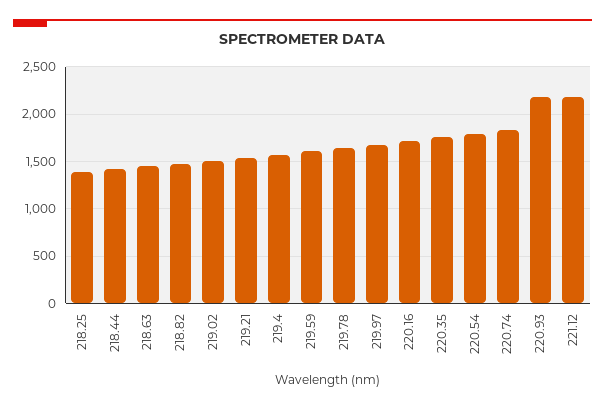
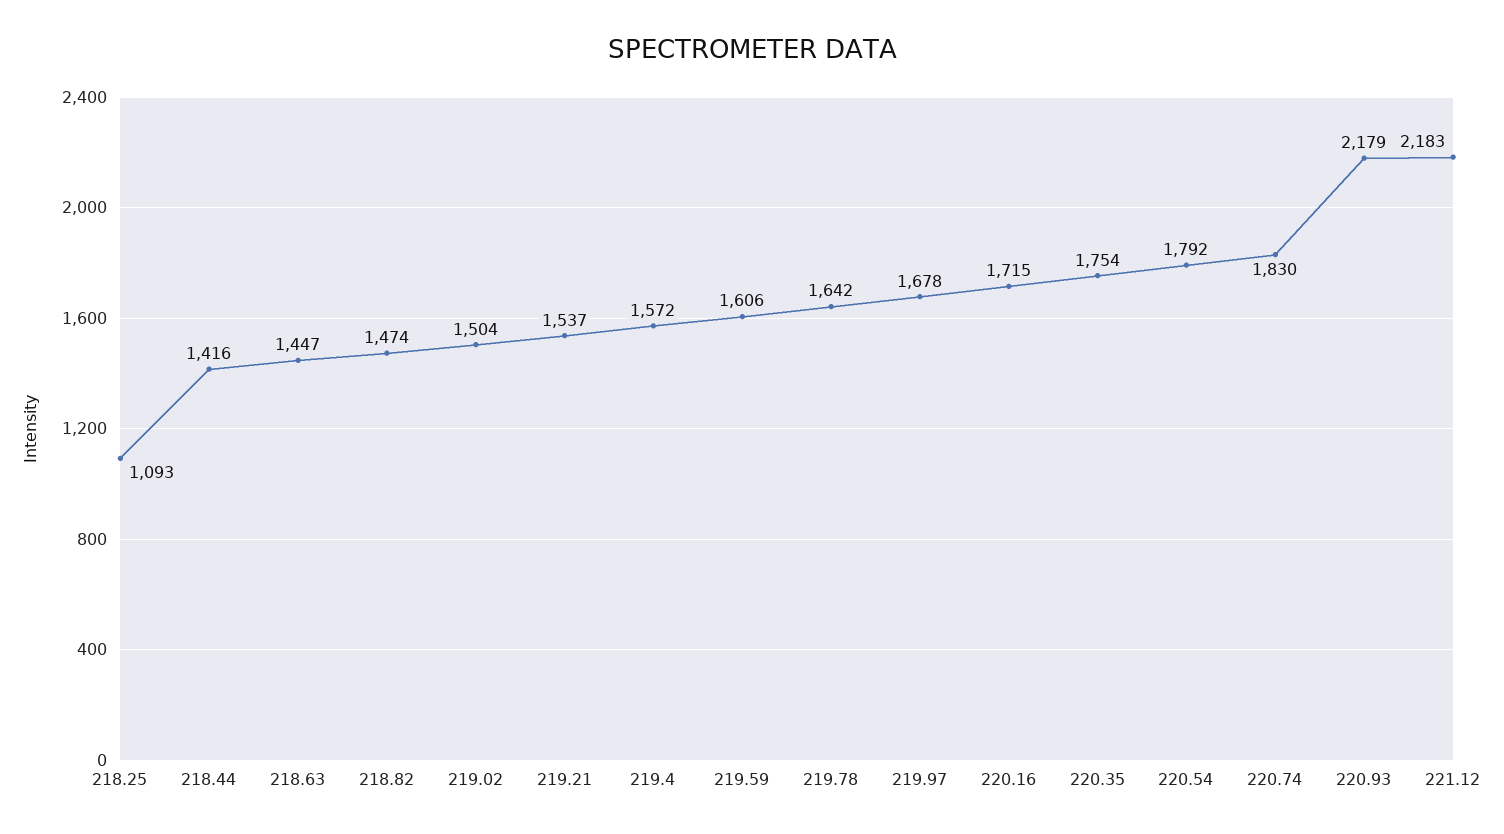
218.25: 1400 -> 1093

